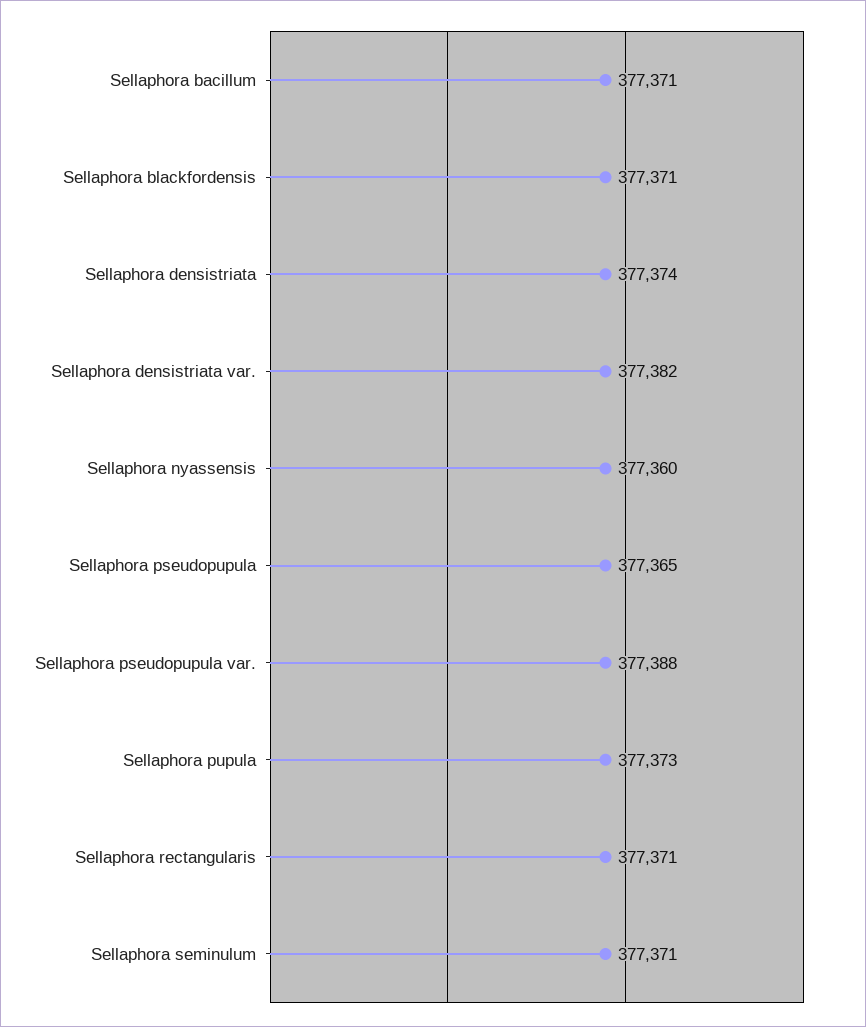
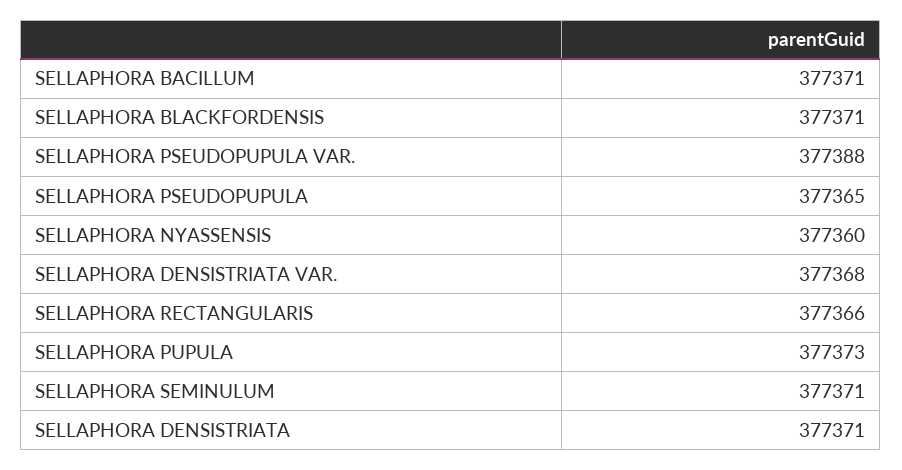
Sellaphora densistriata: 377374 -> 377371
Sellaphora densistriata var.: 377382 -> 377368
Sellaphora rectangularis: 377371 -> 377366

